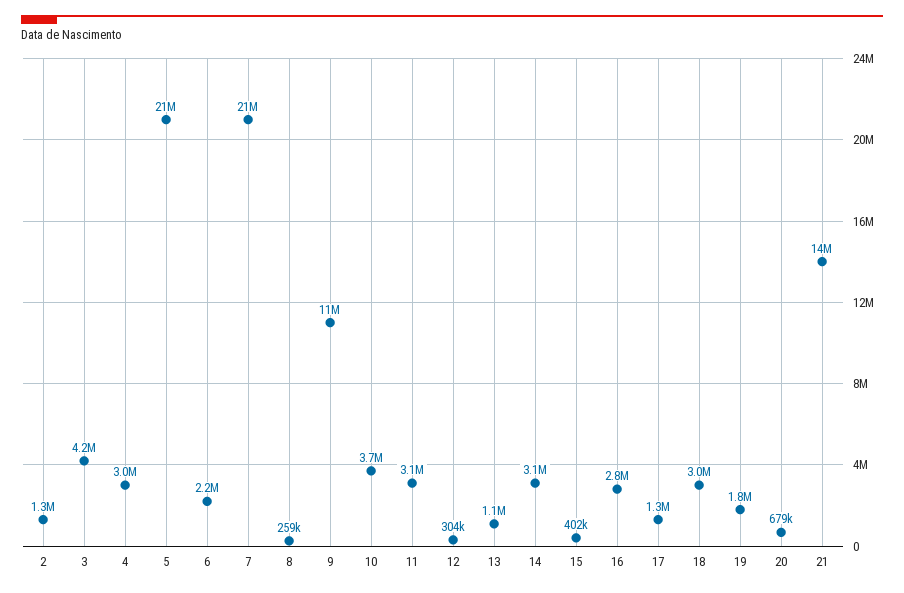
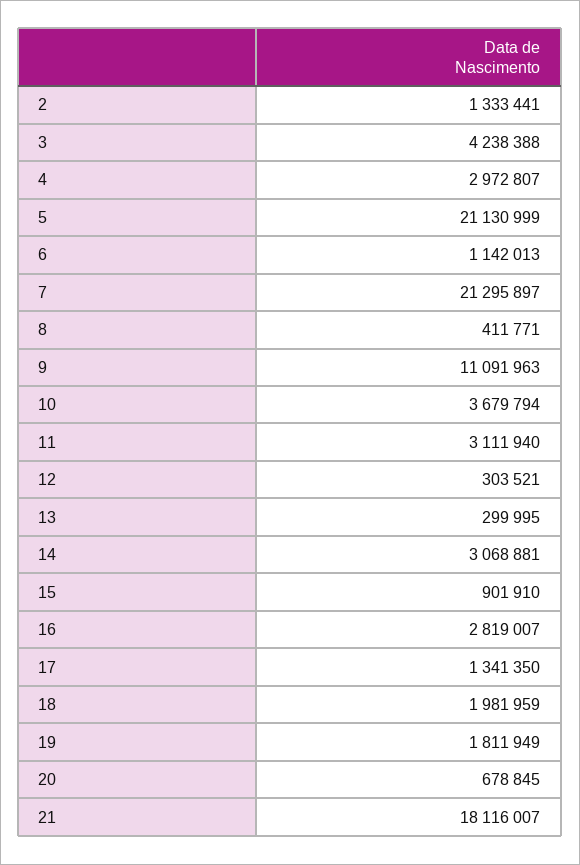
6: 2200000 -> 1142013
8: 259000 -> 411771
13: 1100000 -> 299995
15: 402000 -> 901910
18: 3000000 -> 1981959
21: 14000000 -> 18116007

